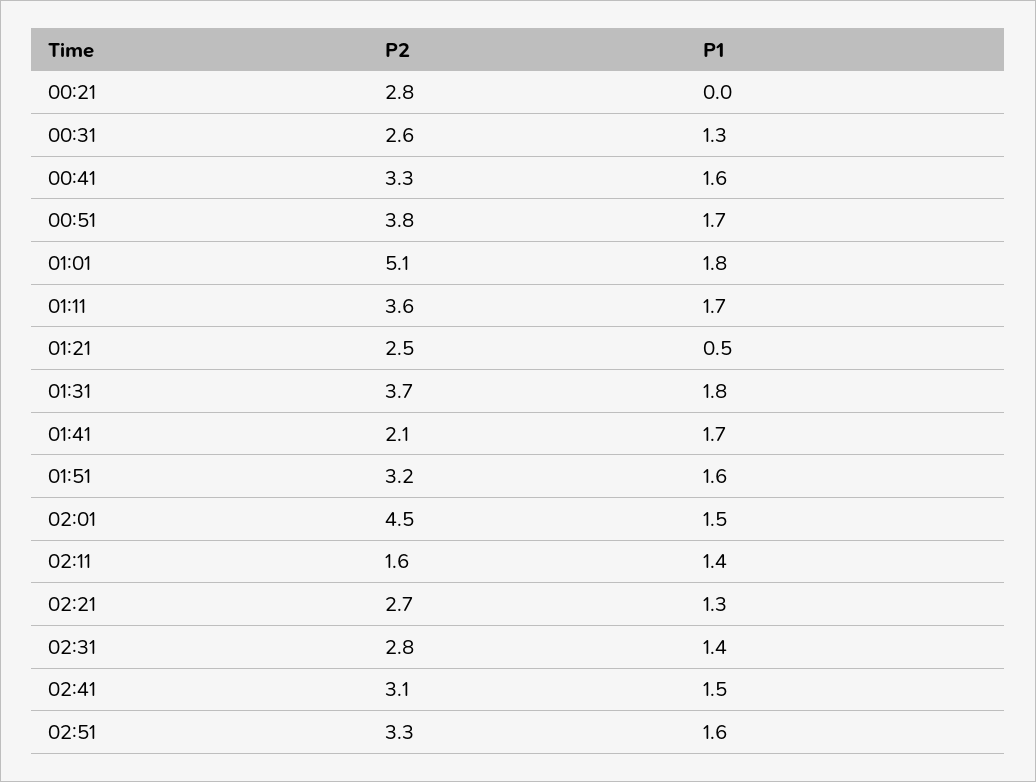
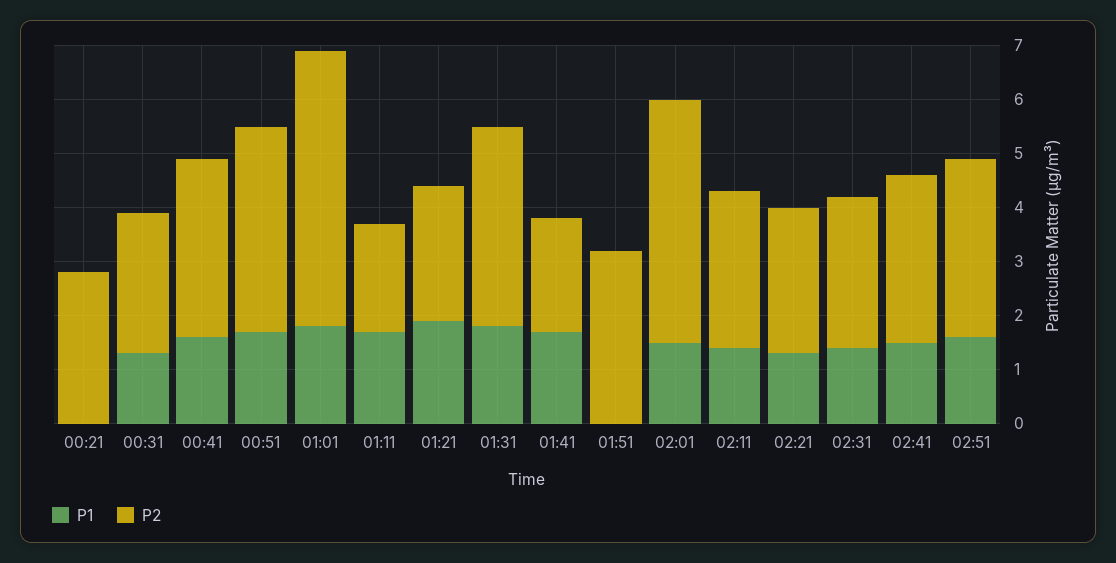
P2, 01:11: 3.6 -> 2
P1, 01:21: 0.5 -> 2
P1, 01:51: 1.6 -> 0
P2, 02:11: 1.6 -> 3

